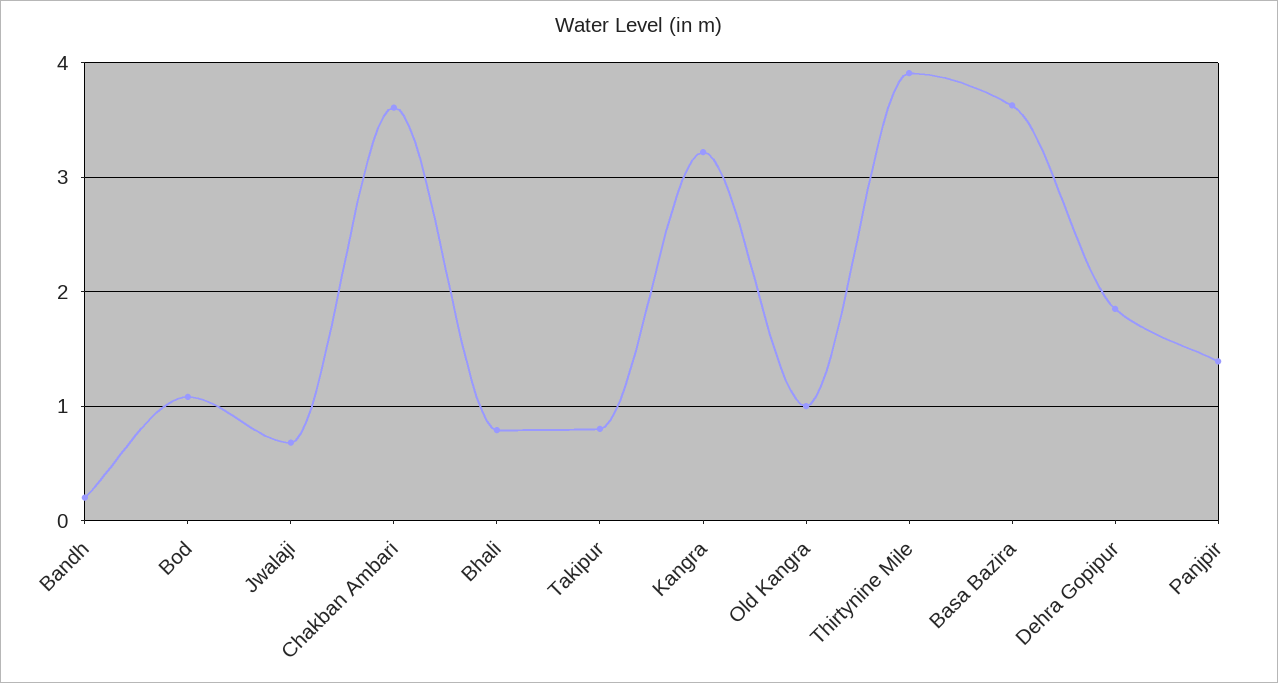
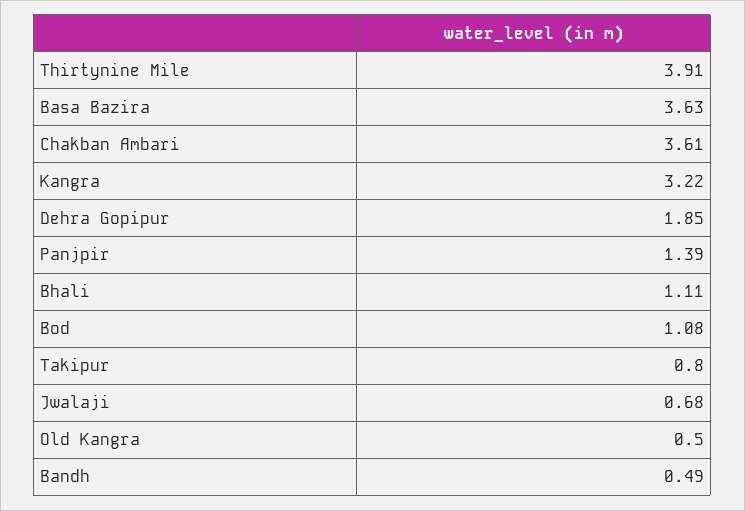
Bandh: 0.2 -> 0.49
Bhali: 0.8 -> 1.11
Old Kangra: 1 -> 0.5

